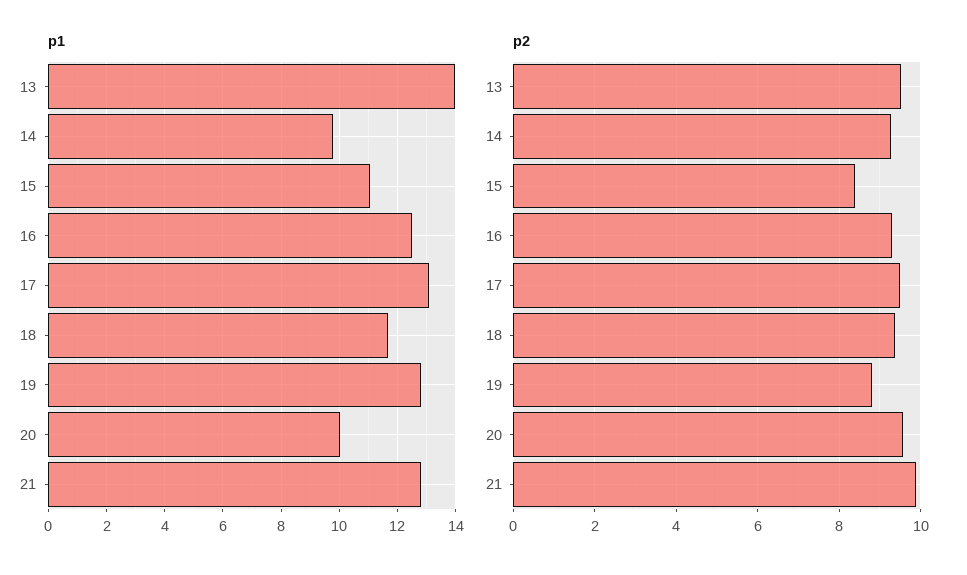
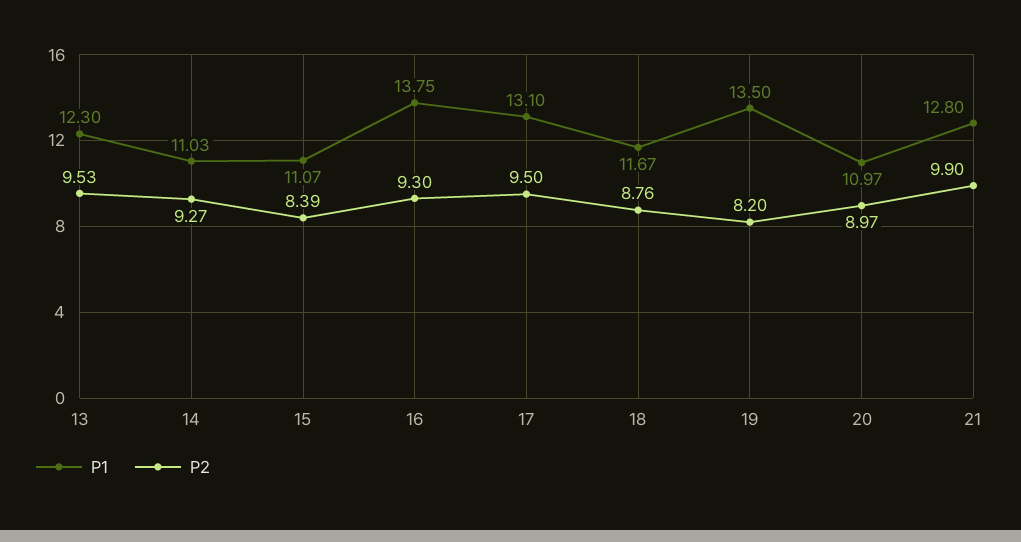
p1, 13: 14 -> 12.3
p1, 14: 9.75 -> 11.03
p1, 16: 12.5 -> 13.75
p1, 19: 12.75 -> 13.5
p1, 20: 10 -> 10.97
p2, 18: 9.4 -> 8.76
p2, 19: 8.8 -> 8.2
p2, 20: 9.6 -> 8.97

